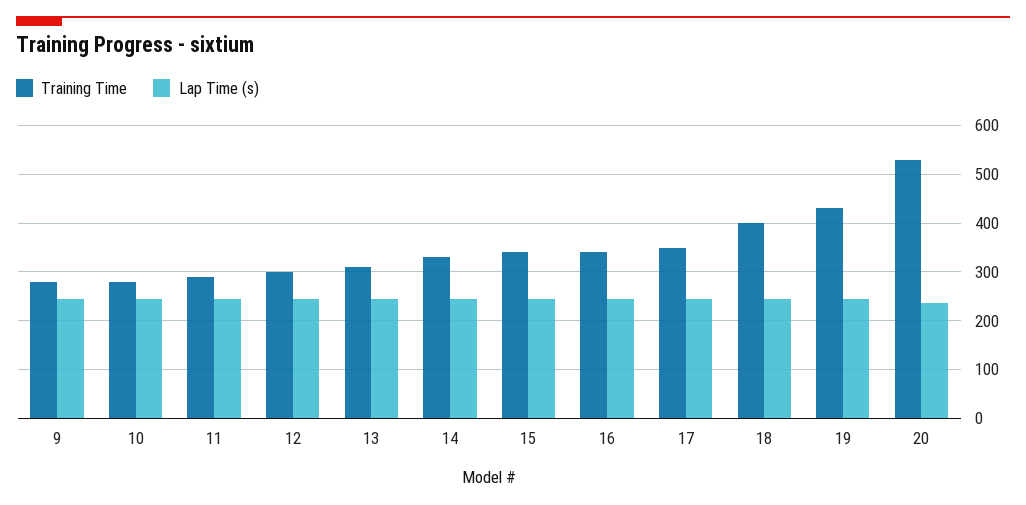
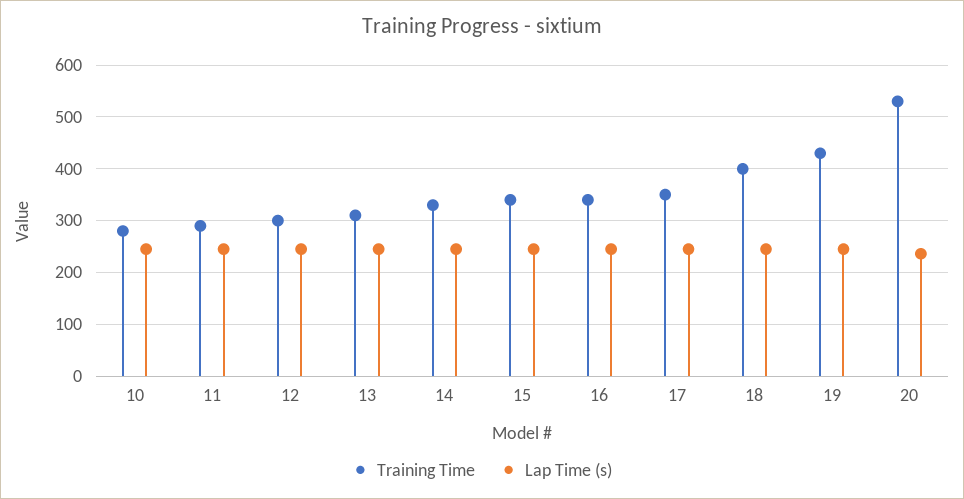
Training Time, 9: 280 -> none
Lap Time (s), 9: 240 -> none

